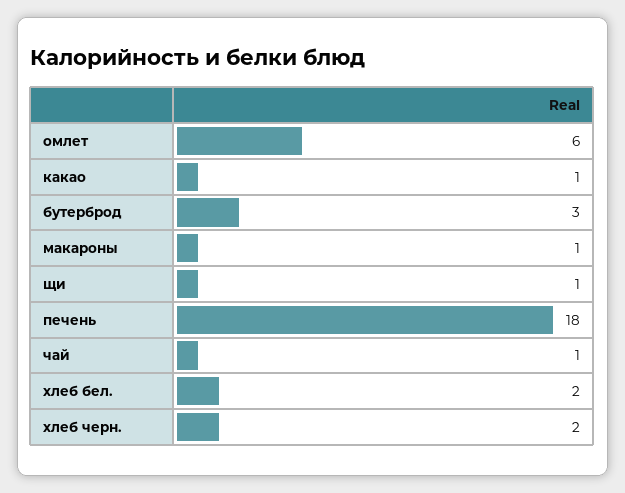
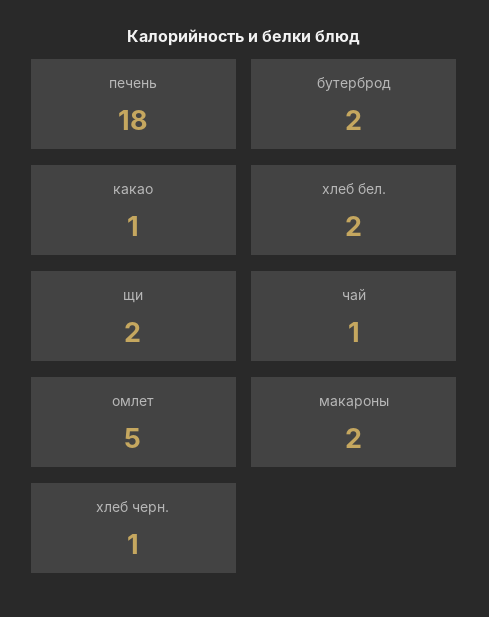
омлет: 6 -> 5
бутерброд: 3 -> 2
макароны: 1 -> 2
щи: 1 -> 2
хлеб черн.: 2 -> 1

